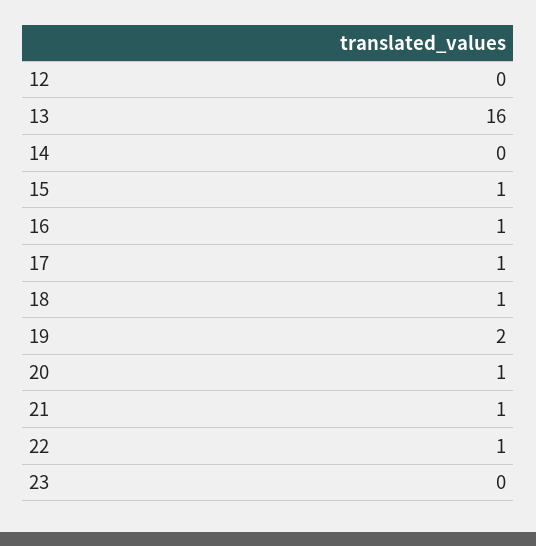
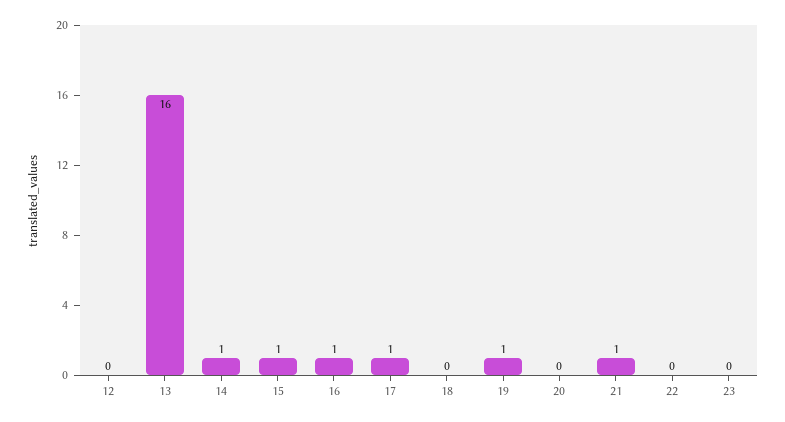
14: 0 -> 1
18: 1 -> 0
19: 2 -> 1
20: 1 -> 0
22: 1 -> 0

